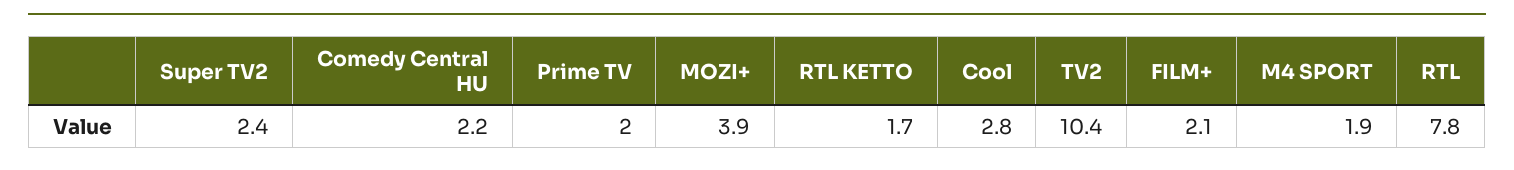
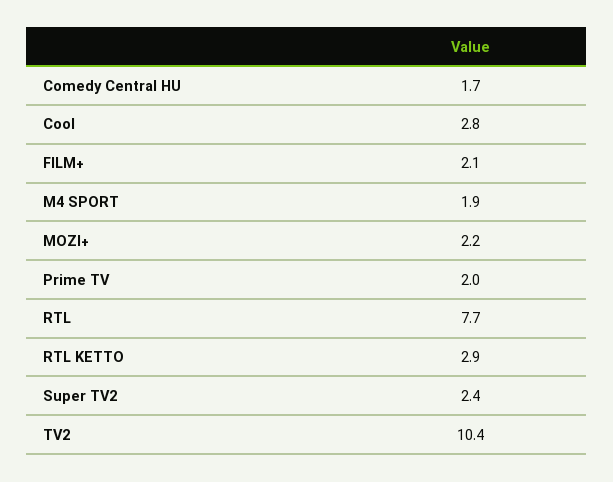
Comedy Central HU: 2.2 -> 1.7
MOZI+: 3.9 -> 2.2
RTL KETTO: 1.7 -> 2.9
RTL: 7.8 -> 7.7

